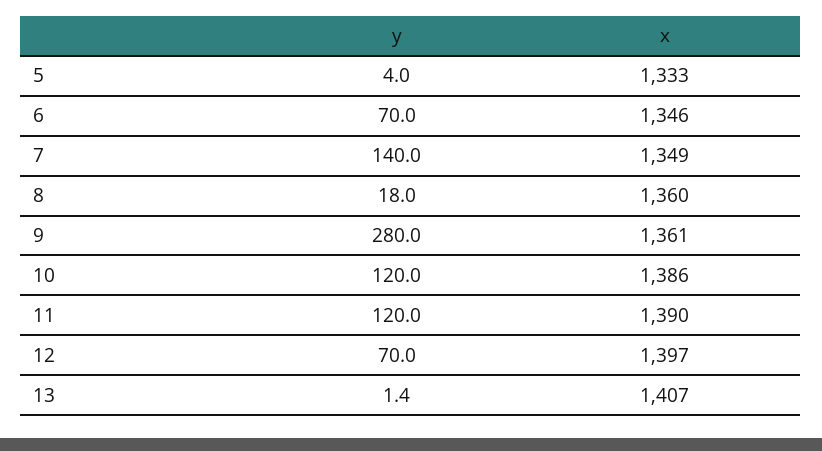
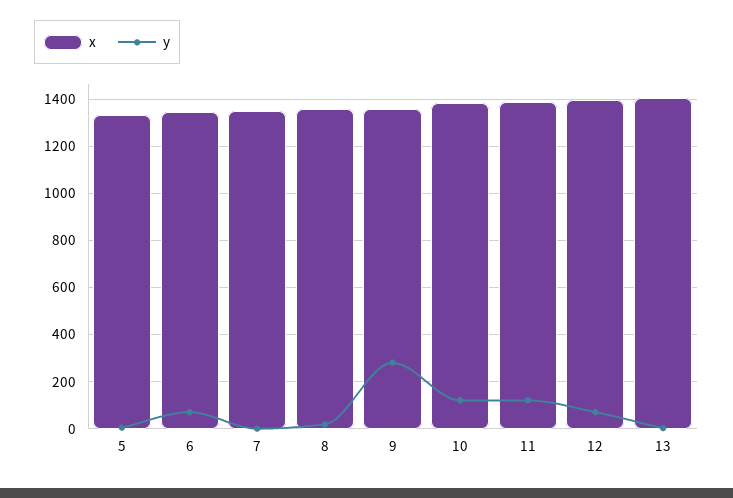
y, 7: 140 -> 0

